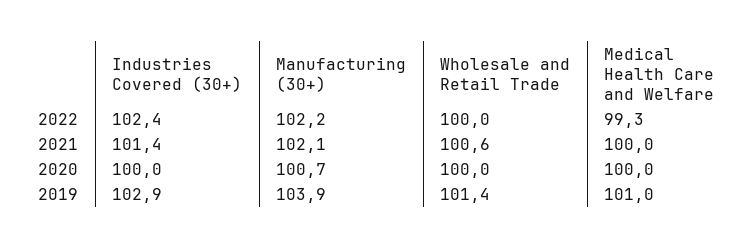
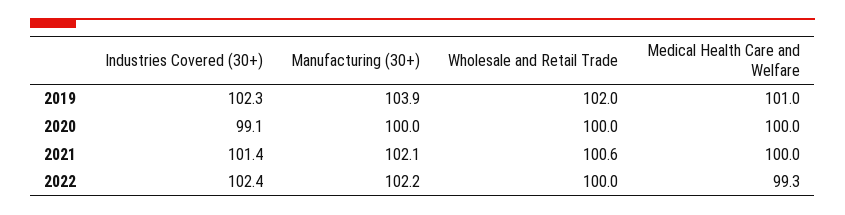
Industries Covered (30+), 2020: 100 -> 99.1
Manufacturing (30+), 2020: 100.7 -> 100
Industries Covered (30+), 2019: 102.9 -> 102.3
Wholesale and Retail Trade, 2019: 101.4 -> 102

